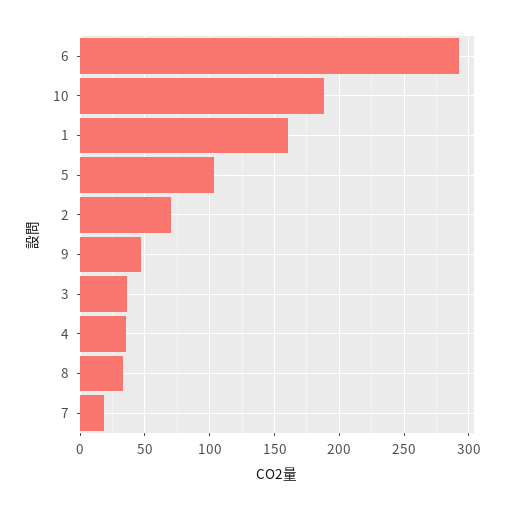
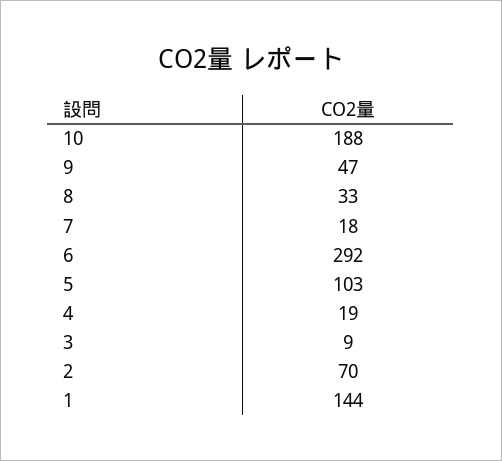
1: 160 -> 144
3: 35 -> 9
4: 35 -> 19

